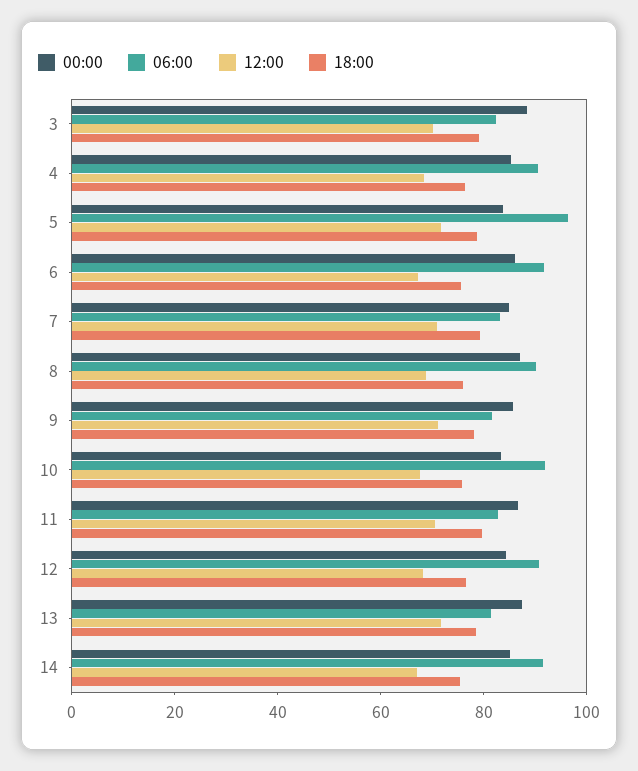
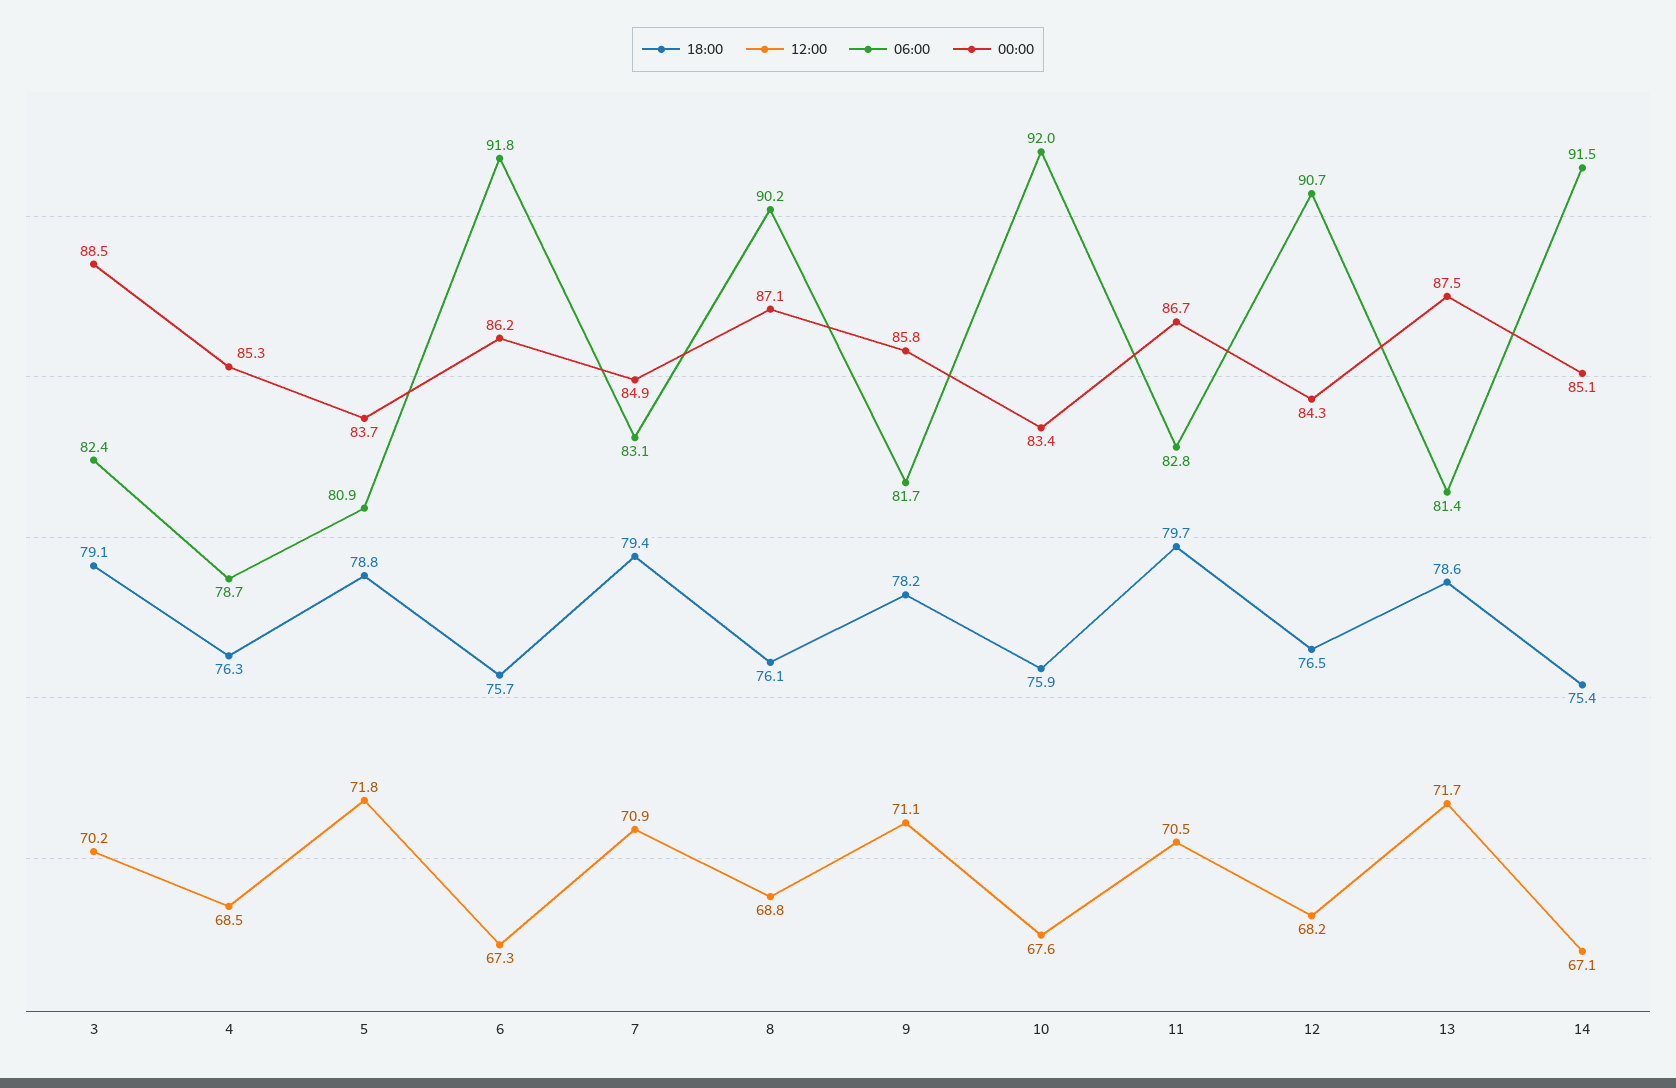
06:00, 4: 90 -> 78.7
06:00, 5: 95 -> 80.9

